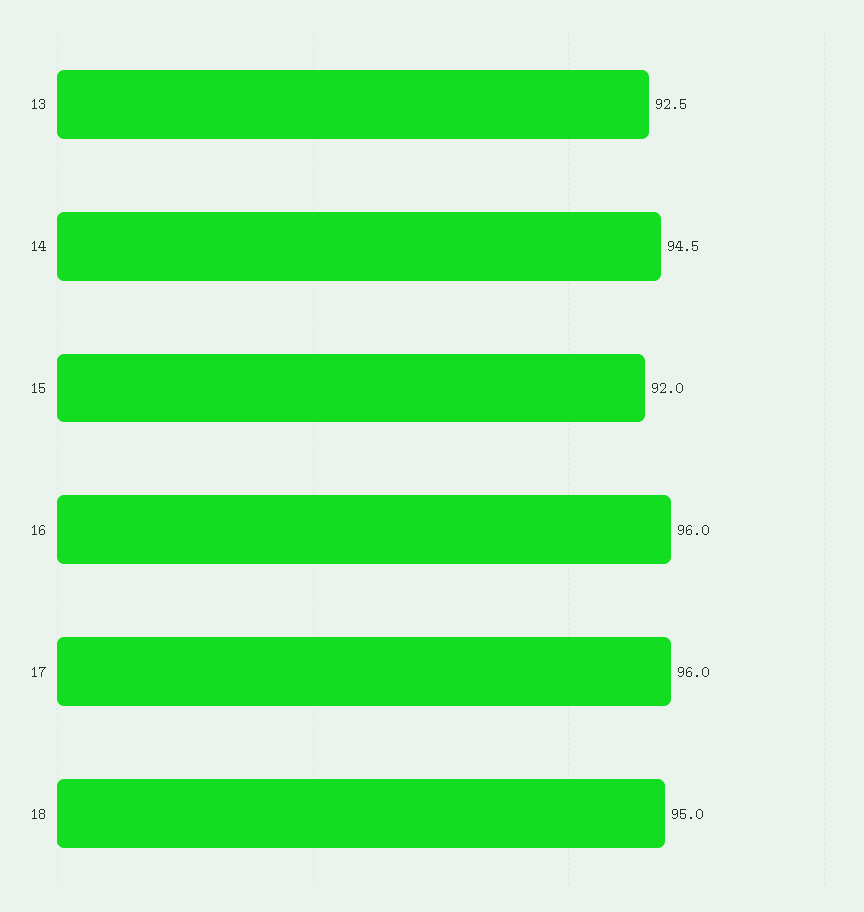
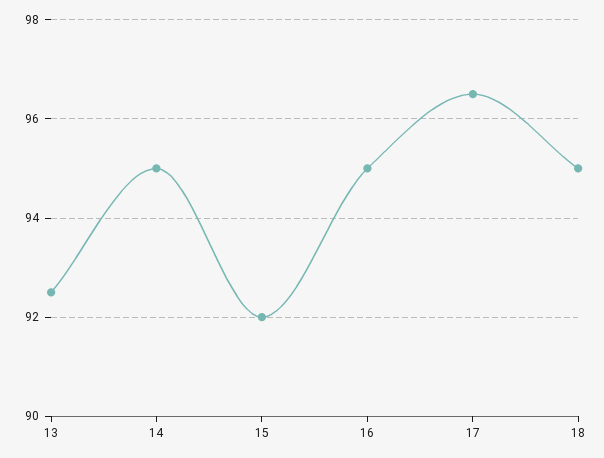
14: 94.5 -> 95
16: 96 -> 95
17: 96 -> 96.5

